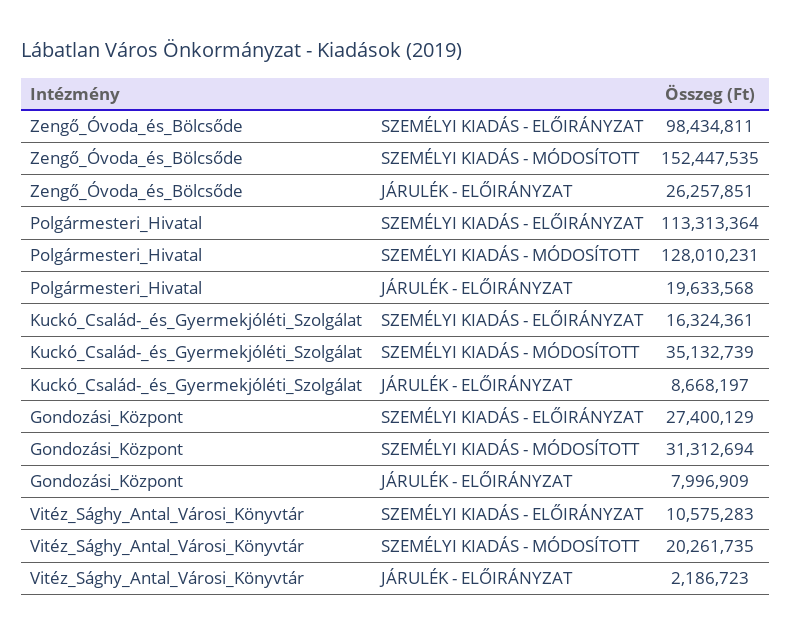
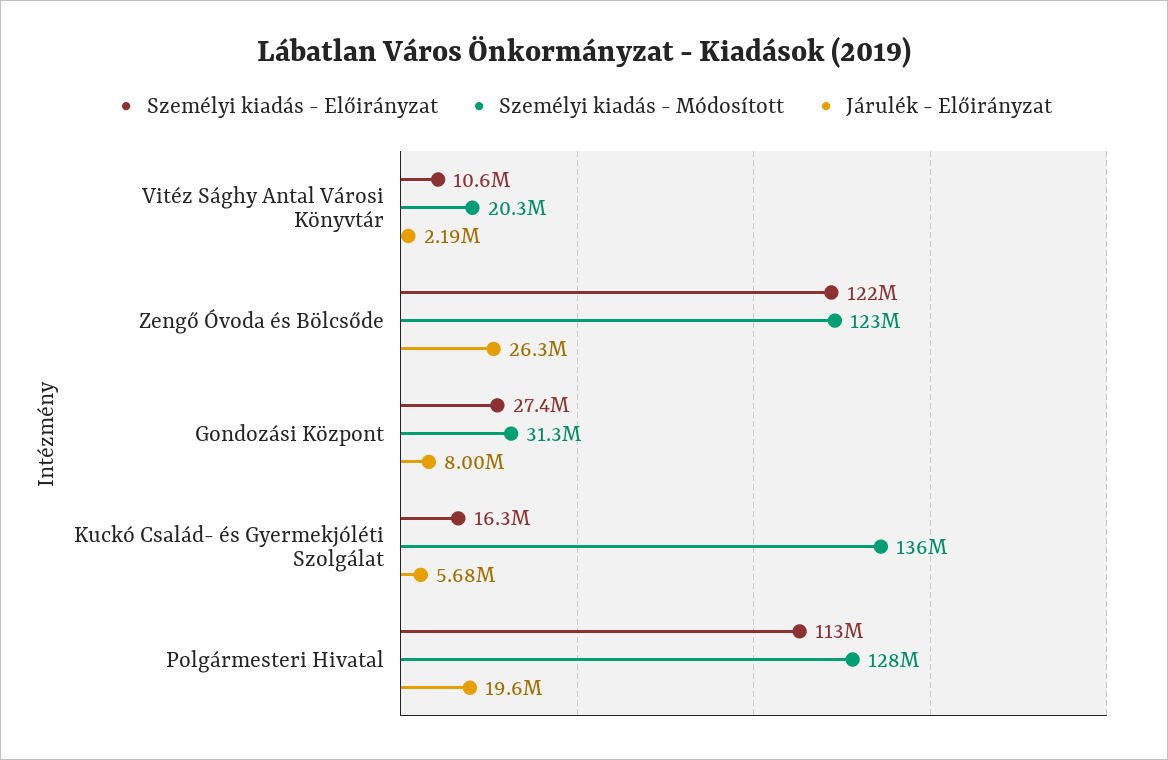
SZEMÉLYI KIADÁS - ELŐIRÁNYZAT, Zengő_Óvoda_és_Bölcsőde: 98434811 -> 122000000
SZEMÉLYI KIADÁS - MÓDOSÍTOTT, Zengő_Óvoda_és_Bölcsőde: 152447535 -> 123000000
SZEMÉLYI KIADÁS - MÓDOSÍTOTT, Kuckó_Család-_és_Gyermekjóléti_Szolgálat: 35132739 -> 136000000
JÁRULÉK - ELŐIRÁNYZAT, Kuckó_Család-_és_Gyermekjóléti_Szolgálat: 8668197 -> 5680000

